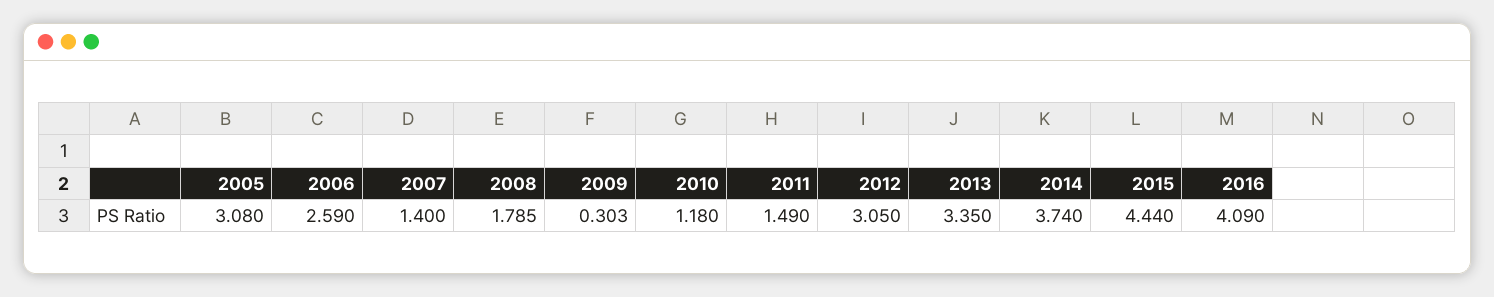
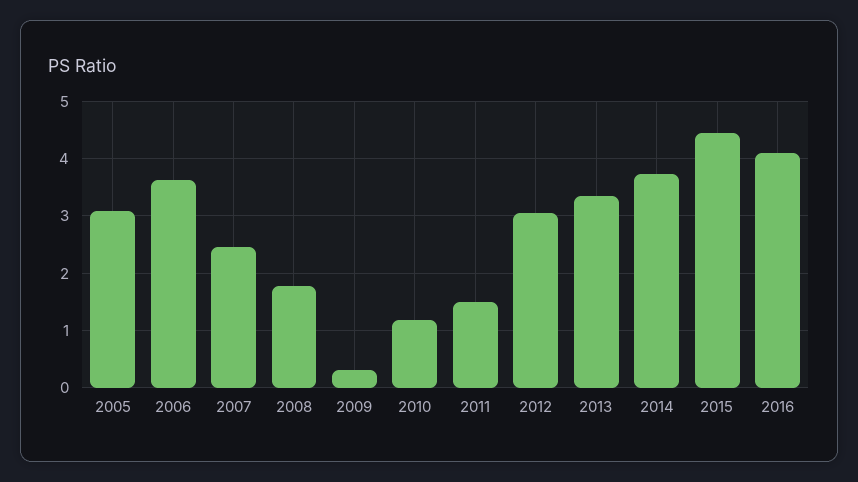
2006: 2.59 -> 3.6
2007: 1.4 -> 2.4

